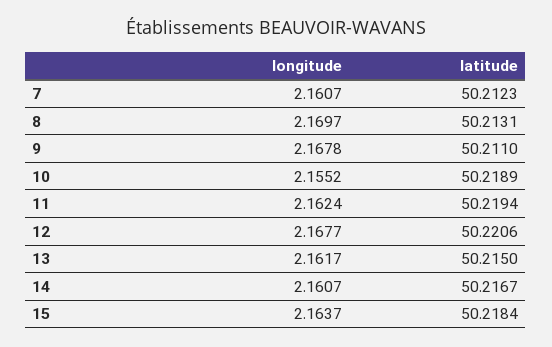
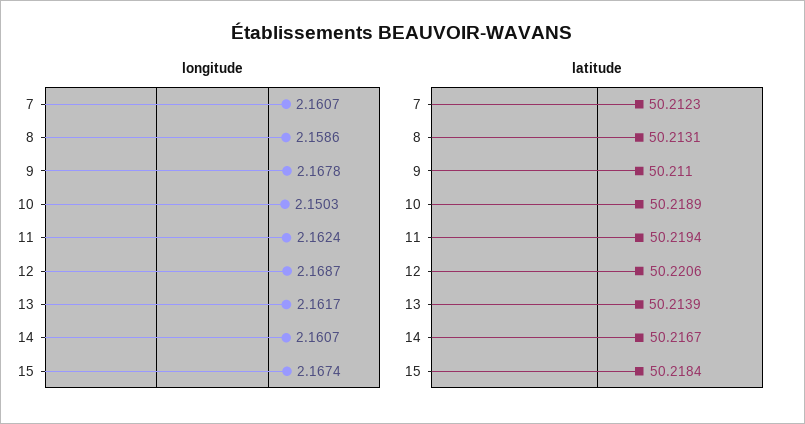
longitude, 8: 2.1697 -> 2.1586
longitude, 10: 2.1552 -> 2.1503
longitude, 12: 2.1677 -> 2.1687
latitude, 13: 50.215 -> 50.2139
longitude, 15: 2.1637 -> 2.1674

